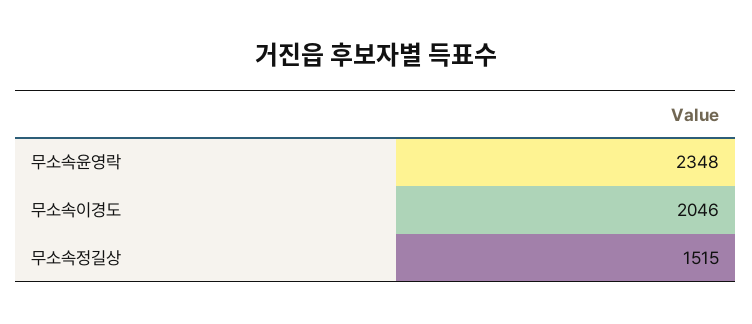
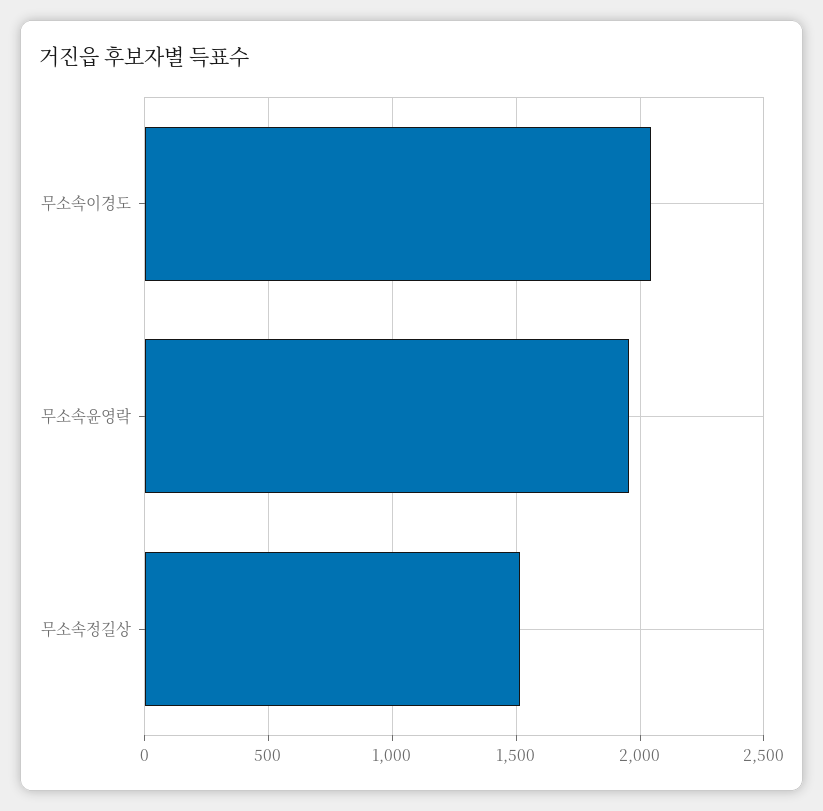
무소속윤영락: 2348 -> 1950

